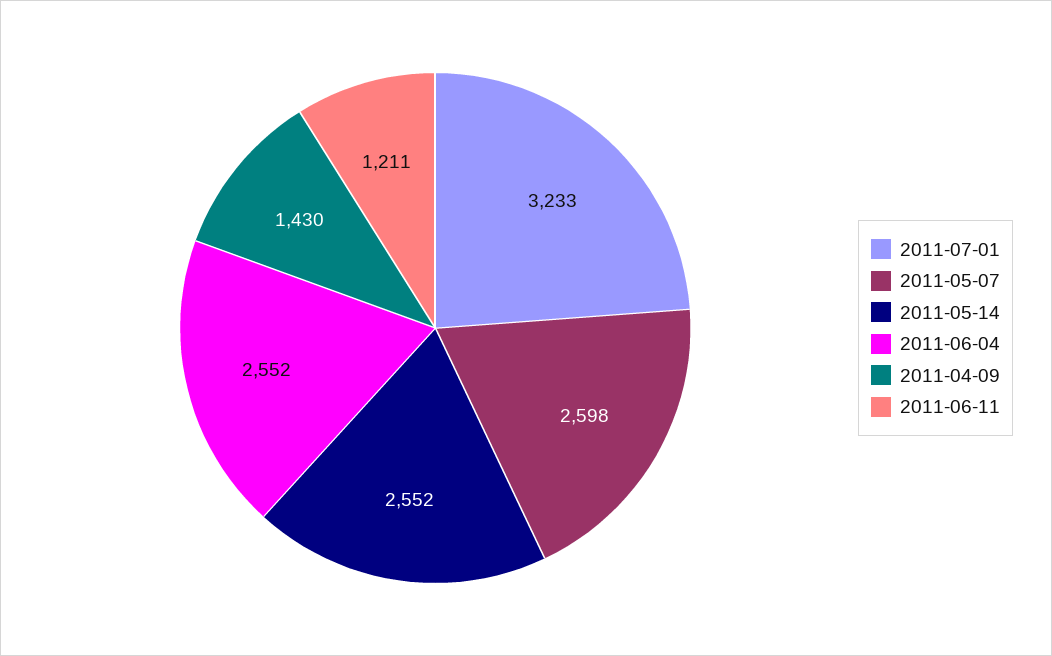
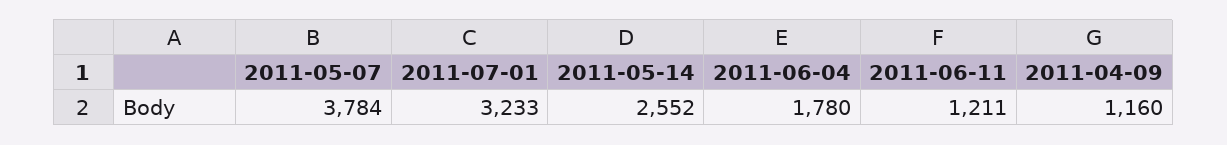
2011-05-07: 2598 -> 3784
2011-06-04: 2552 -> 1780
2011-04-09: 1430 -> 1160

